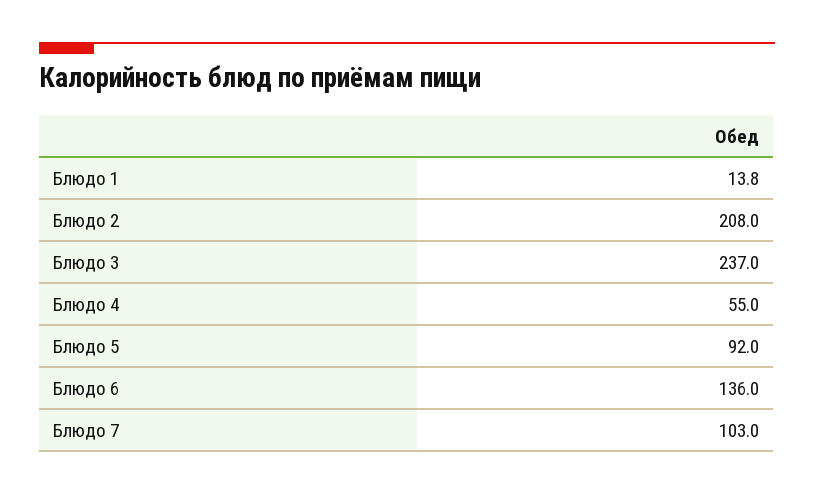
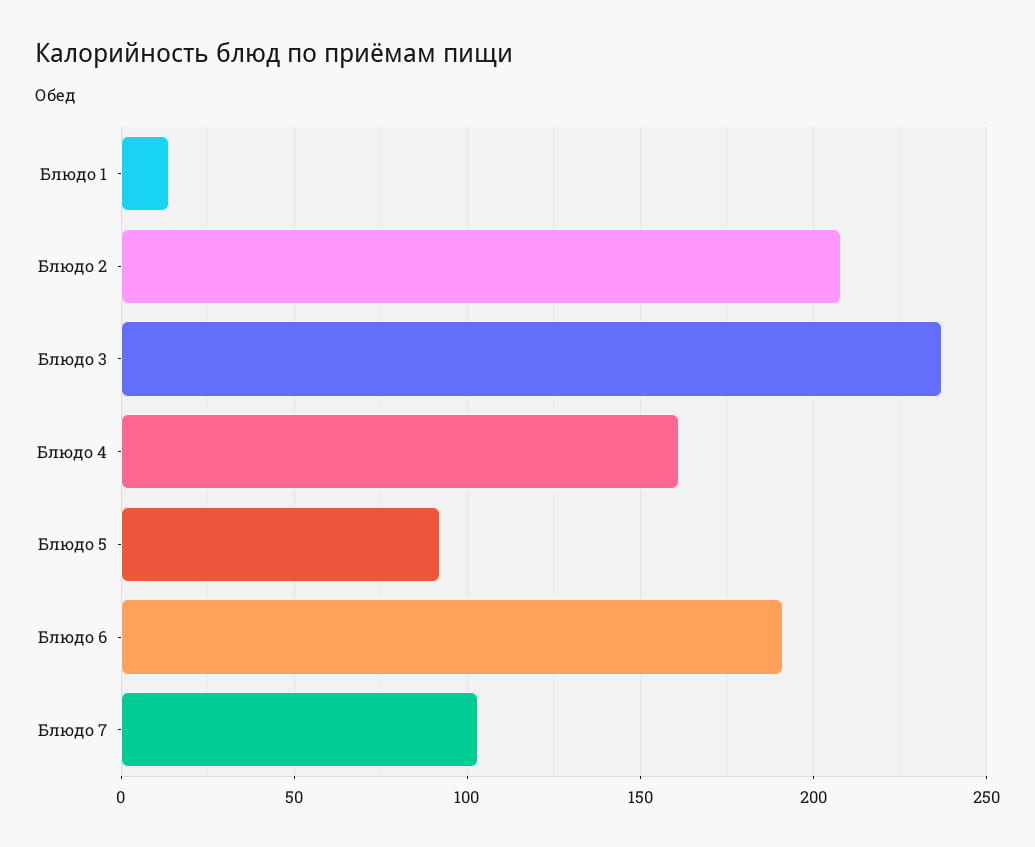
Блюдо 4: 55 -> 160
Блюдо 6: 136 -> 190

